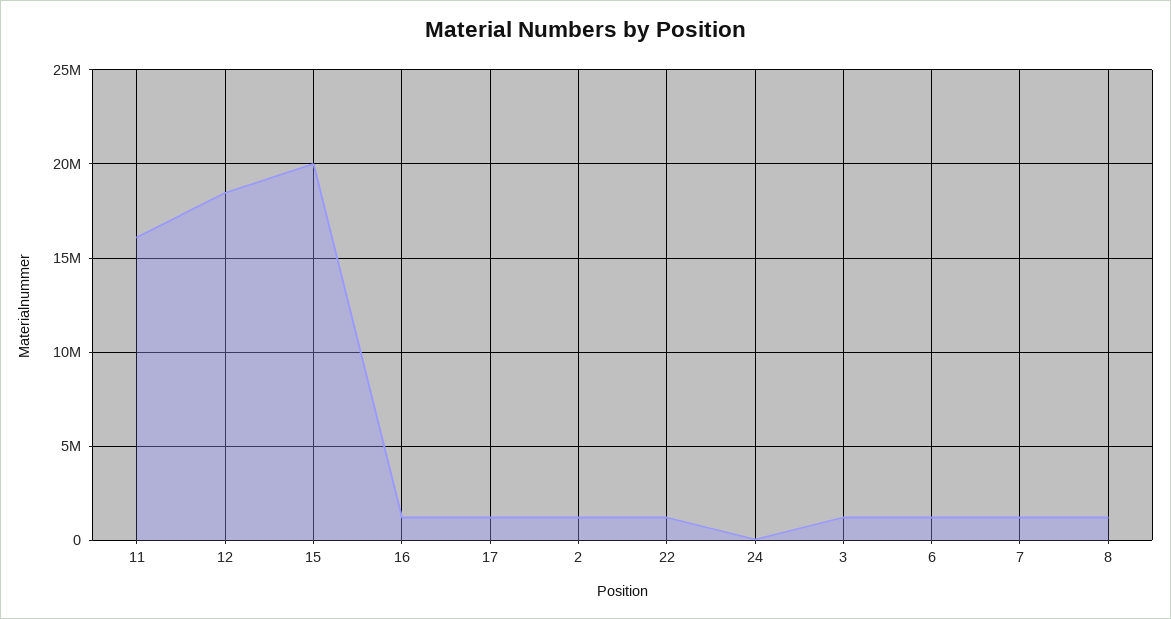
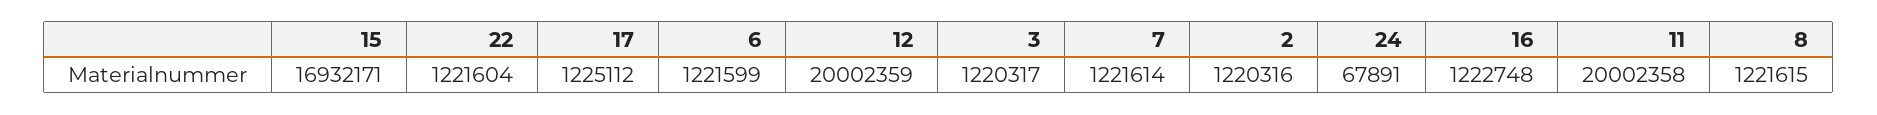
11: 16000000 -> 20002358
12: 18500000 -> 20002359
15: 20000000 -> 16932171

